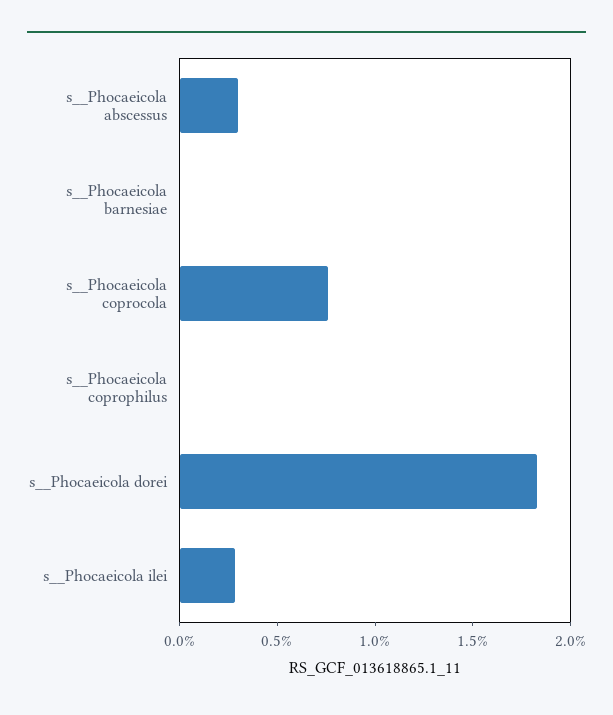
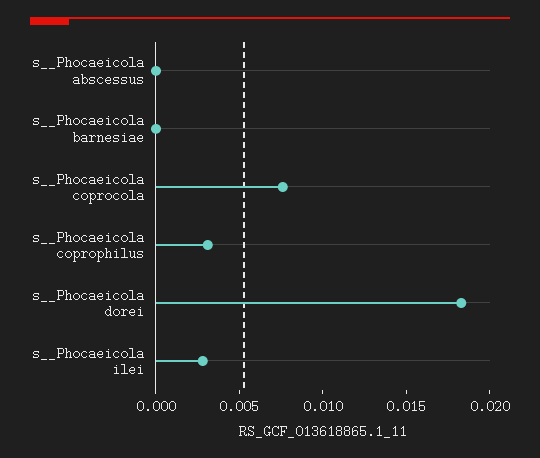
s__Phocaeicola abscessus: 0.003 -> 0
s__Phocaeicola coprophilus: 0 -> 0.003

